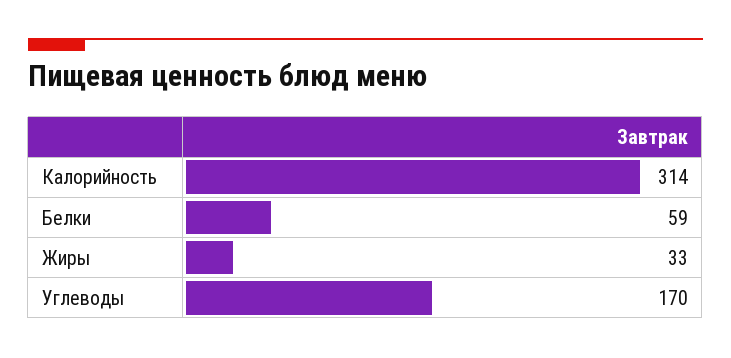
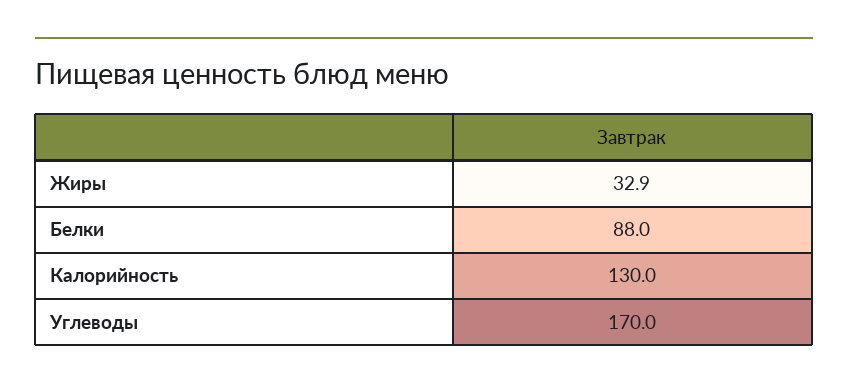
Калорийность: 314 -> 130
Белки: 59 -> 88

